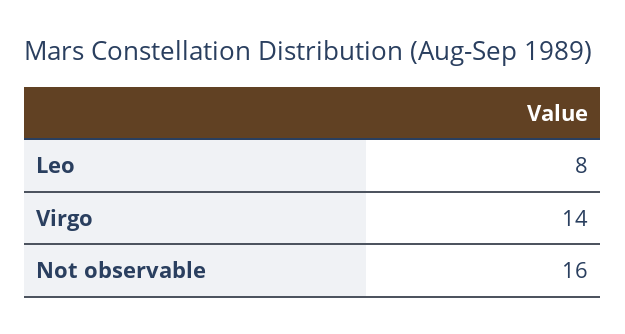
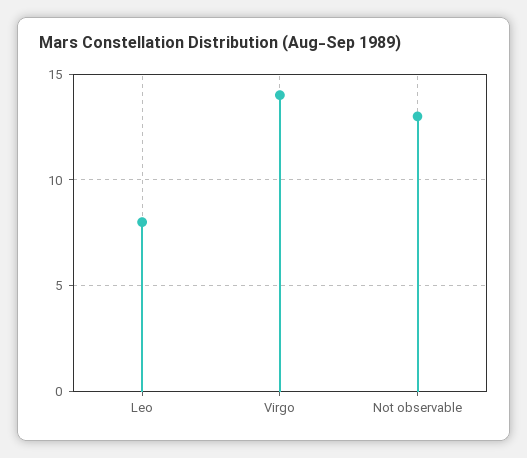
Not observable: 16 -> 13

